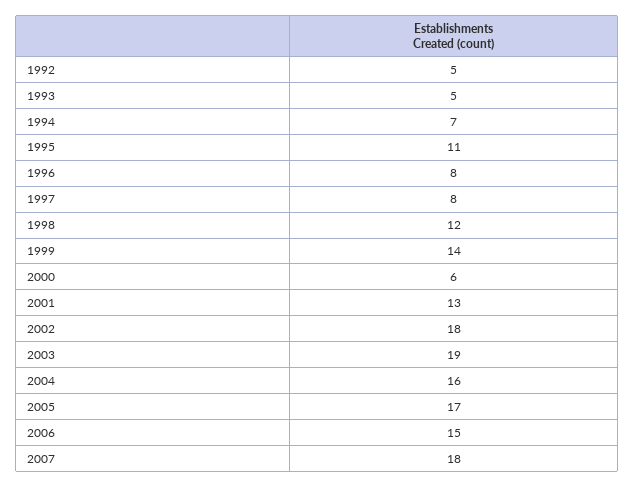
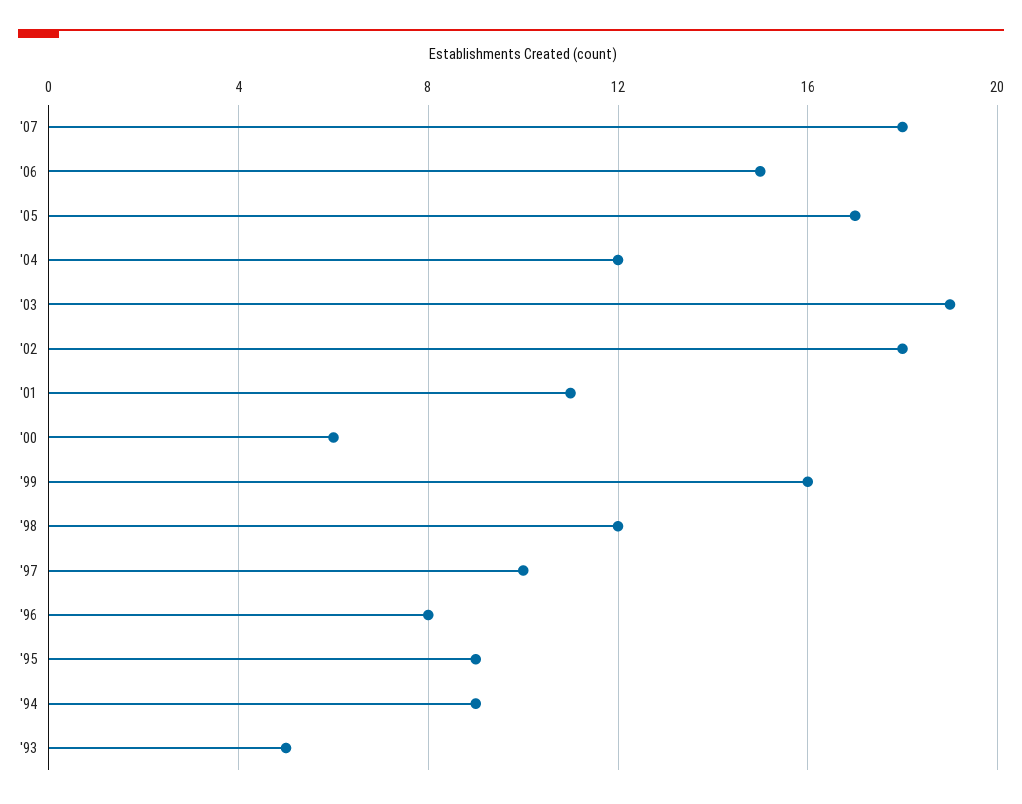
1992: 5 -> none
1994: 7 -> 9
1995: 11 -> 9
1997: 8 -> 10
1999: 14 -> 16
2001: 13 -> 11
2004: 16 -> 12

